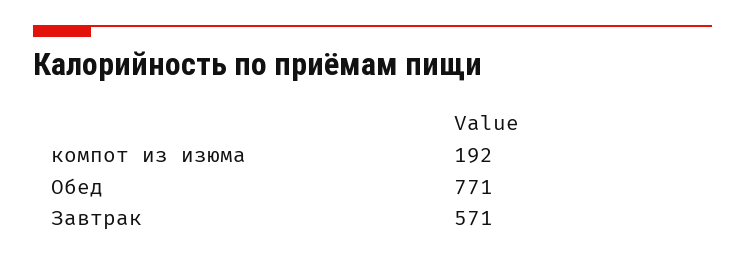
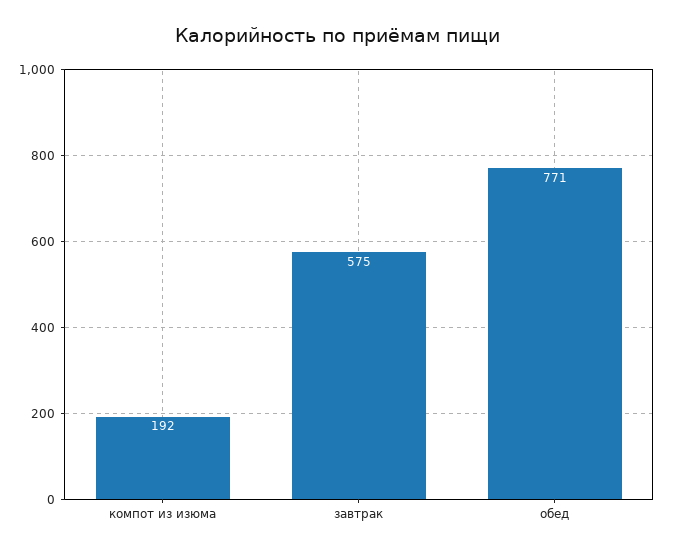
Завтрак: 571 -> 575

